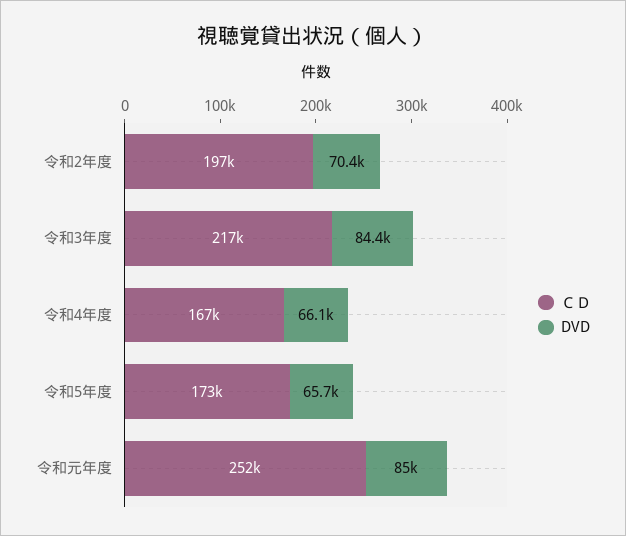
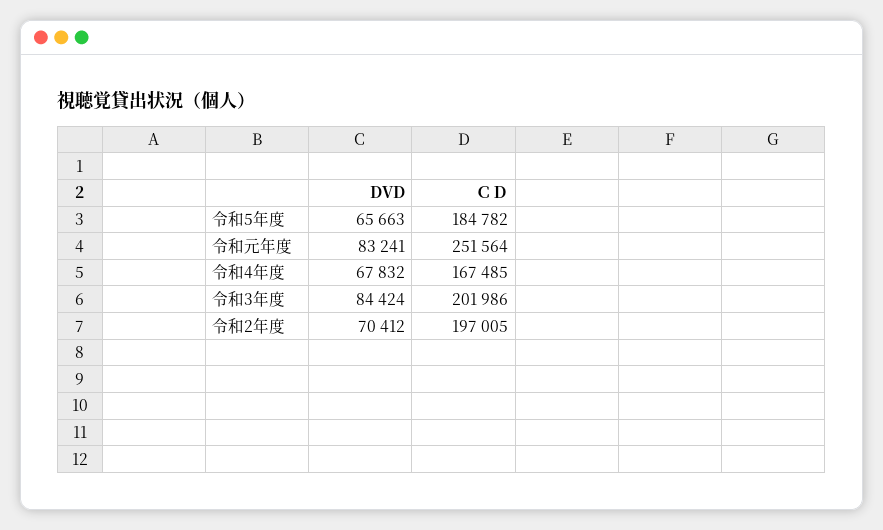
ＣＤ, 令和3年度: 217000 -> 201986
DVD, 令和4年度: 66100 -> 67832
ＣＤ, 令和5年度: 173000 -> 184782
DVD, 令和元年度: 85000 -> 83241

